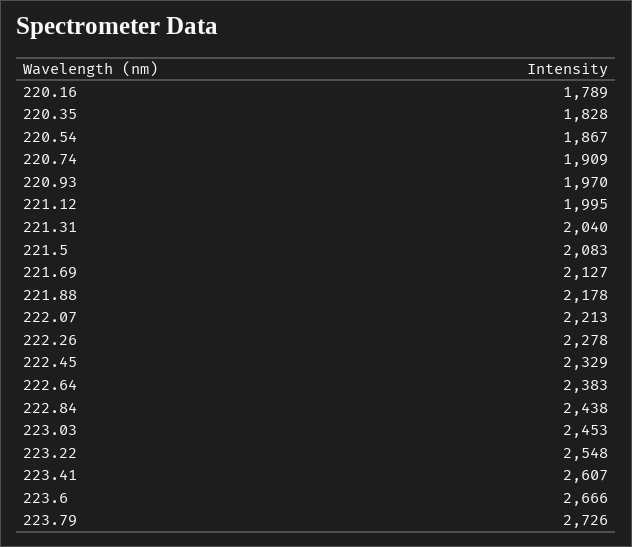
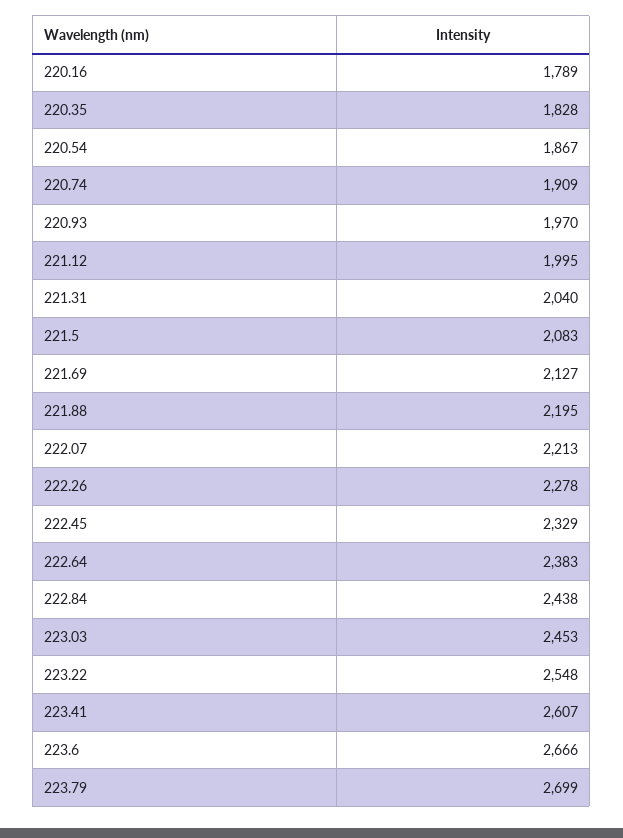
221.88: 2178 -> 2195
223.79: 2726 -> 2699

